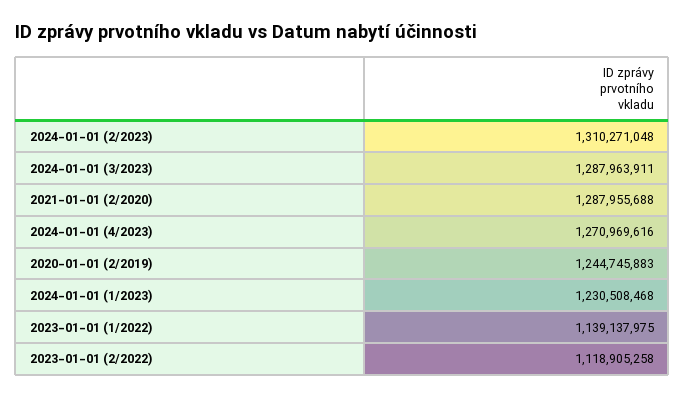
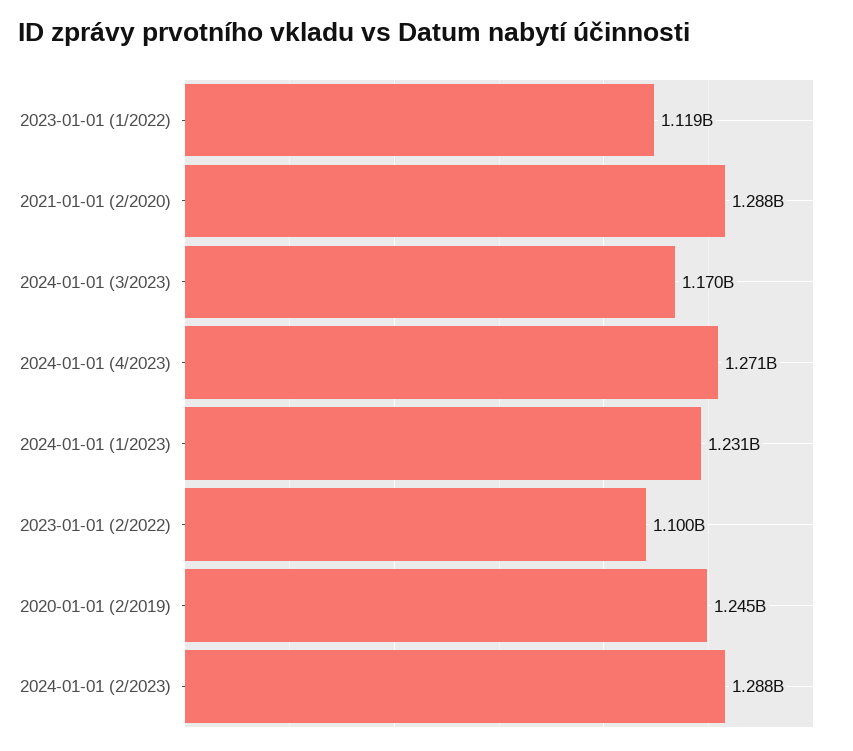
2024-01-01 (2/2023): 1310271048 -> 1288000000
2024-01-01 (3/2023): 1287963911 -> 1170000000
2023-01-01 (1/2022): 1139137975 -> 1119000000
2023-01-01 (2/2022): 1118905258 -> 1100000000

